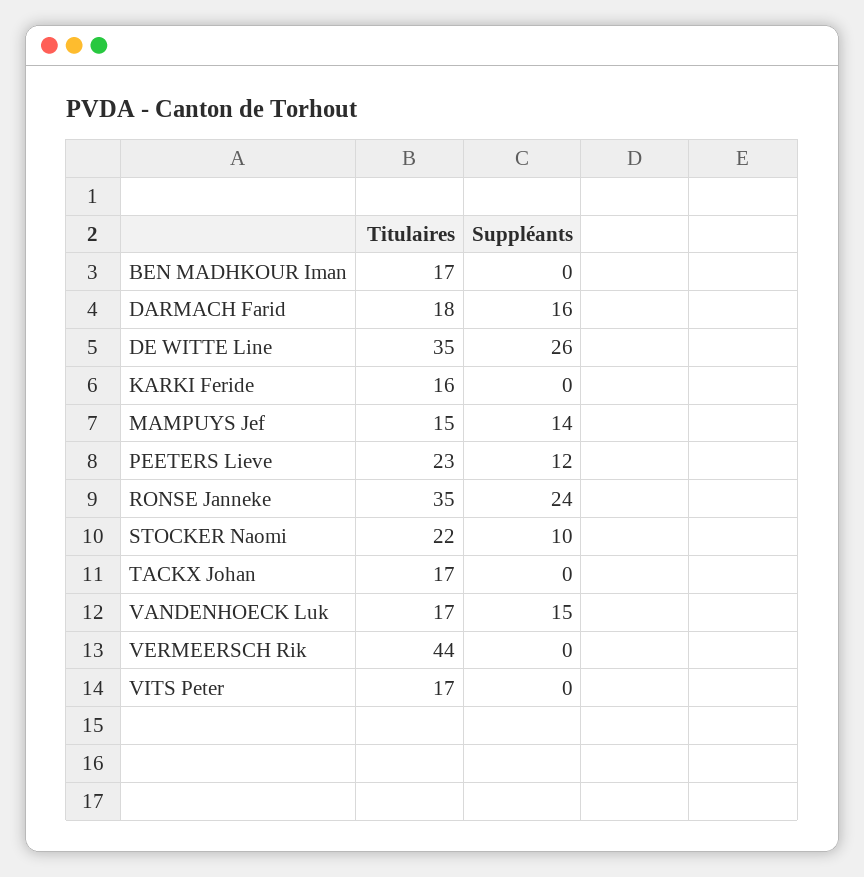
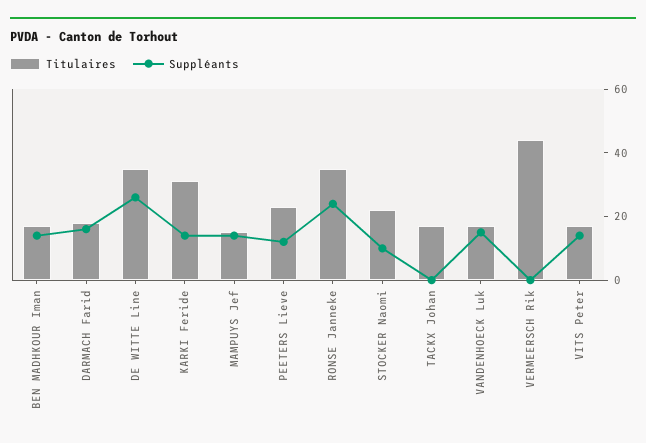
Suppléants, BEN MADHKOUR Iman: 0 -> 15
Titulaires, KARKI Feride: 16 -> 30
Suppléants, KARKI Feride: 0 -> 15
Suppléants, VITS Peter: 0 -> 15

